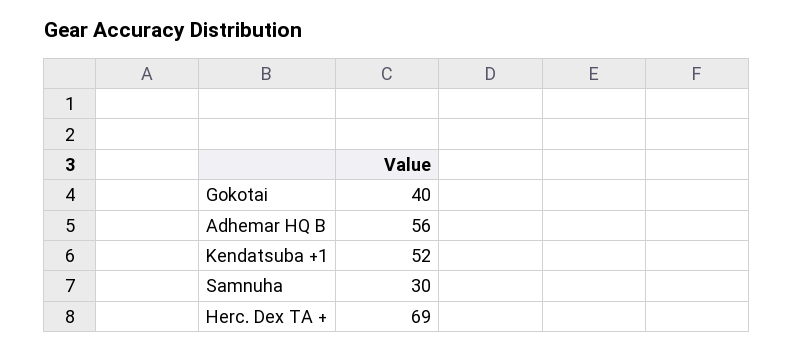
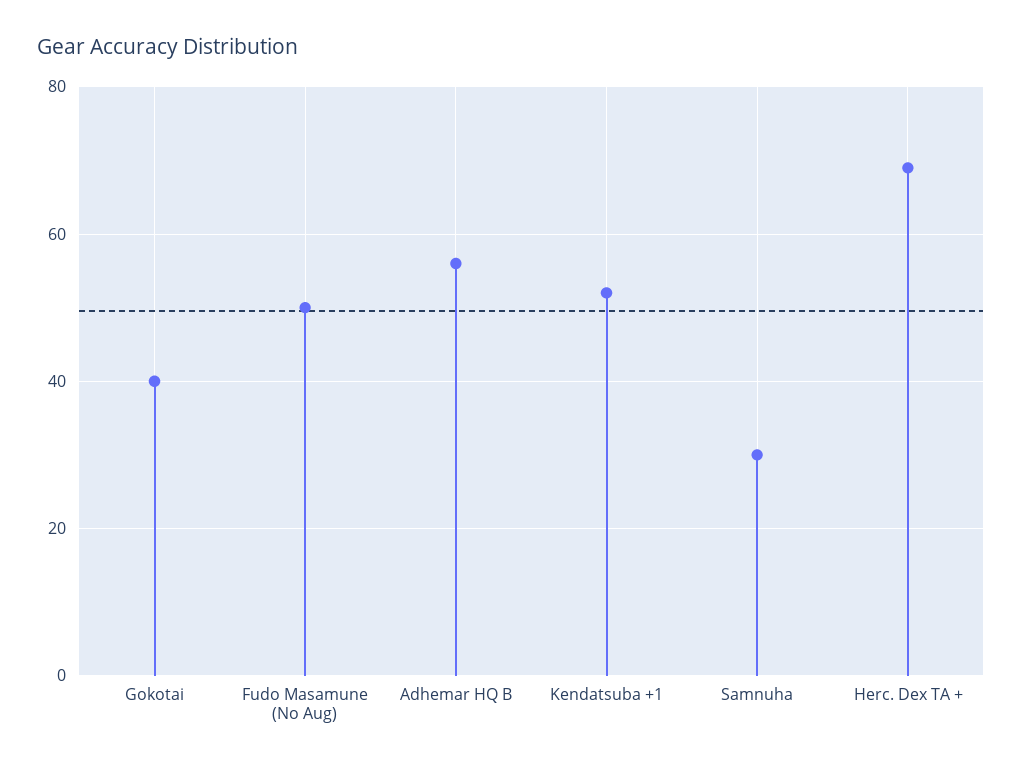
Fudo Masamune (No Aug): none -> 50

